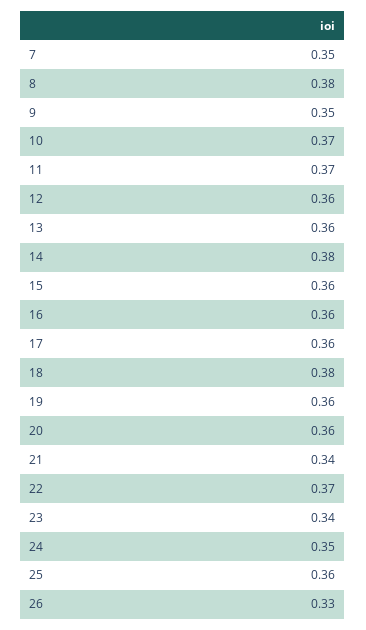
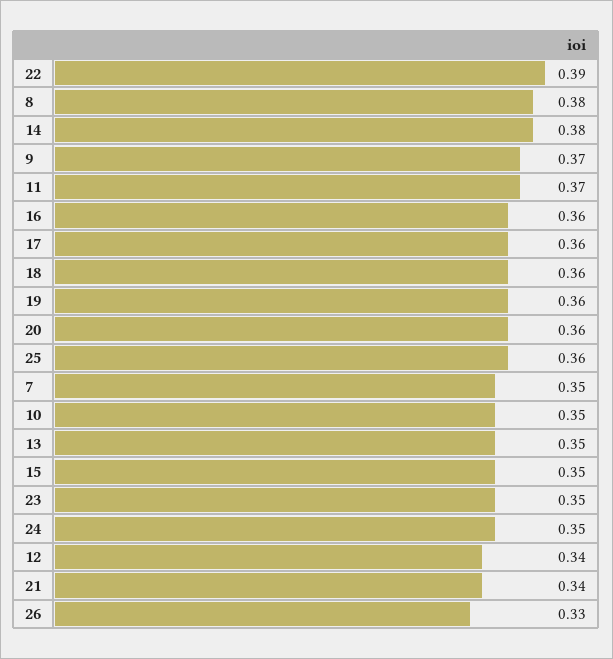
9: 0.35 -> 0.37
10: 0.37 -> 0.35
12: 0.36 -> 0.34
13: 0.36 -> 0.35
15: 0.36 -> 0.35
18: 0.38 -> 0.36
22: 0.37 -> 0.39
23: 0.34 -> 0.35

